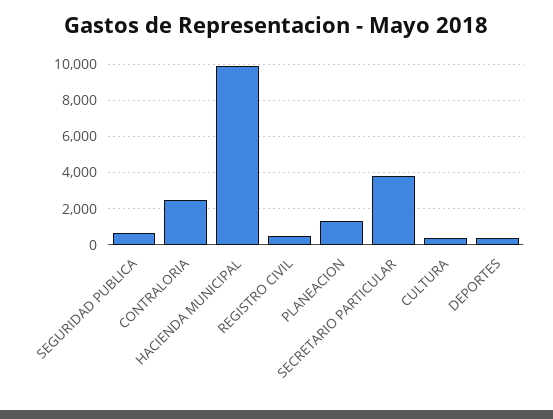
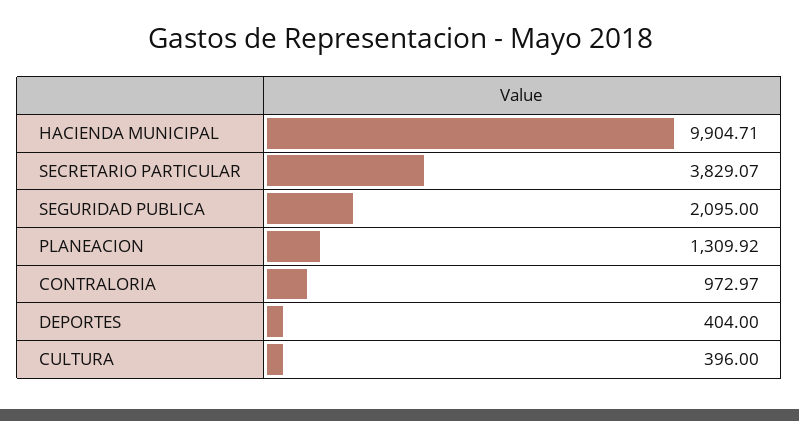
SEGURIDAD PUBLICA: 500 -> 2095
CONTRALORIA: 2500 -> 972.97
REGISTRO CIVIL: 500 -> none

